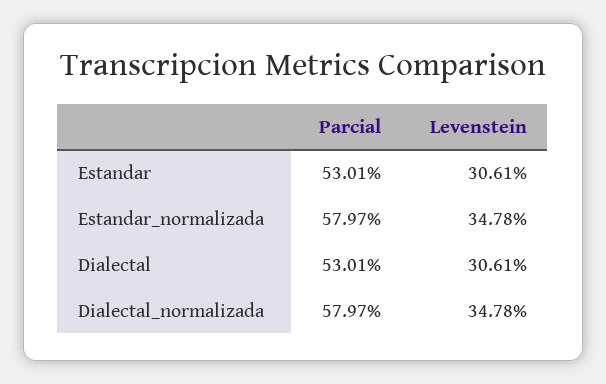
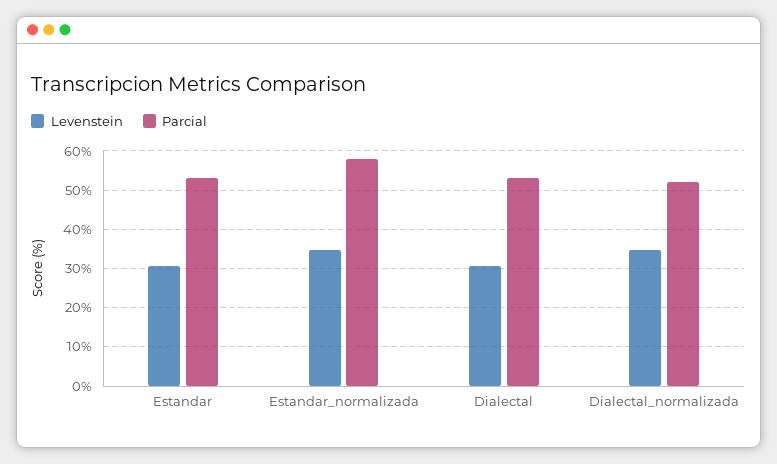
Parcial, Dialectal_normalizada: 57.97 -> 52

